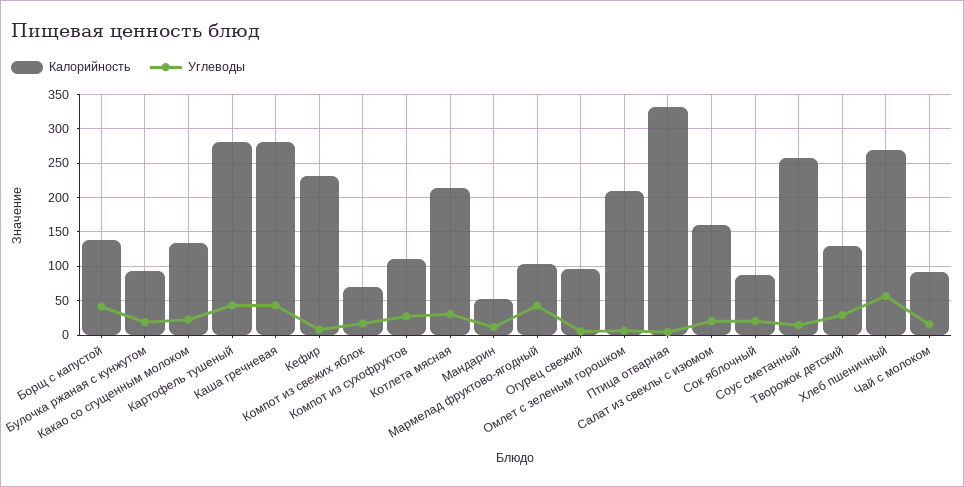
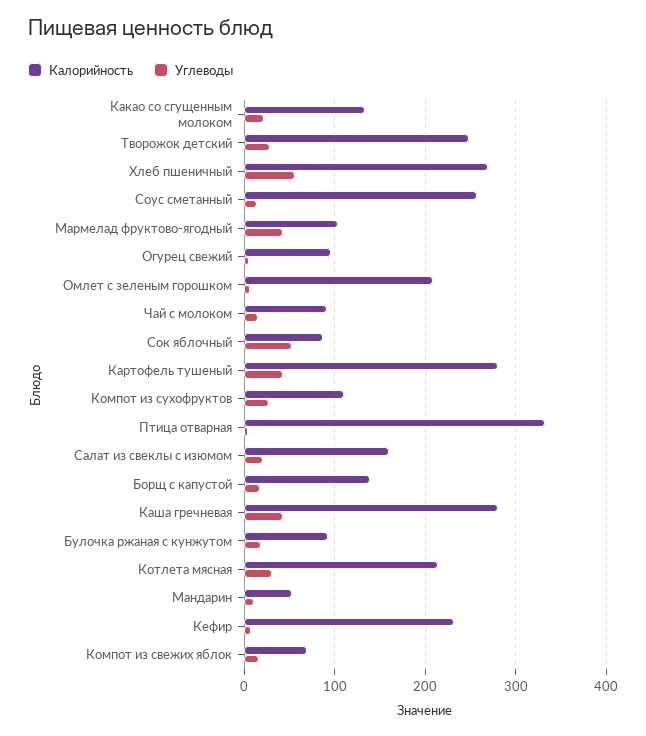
Углеводы, Борщ с капустой: 40 -> 20
Углеводы, Сок яблочный: 20 -> 50
Калорийность, Творожок детский: 130 -> 250

